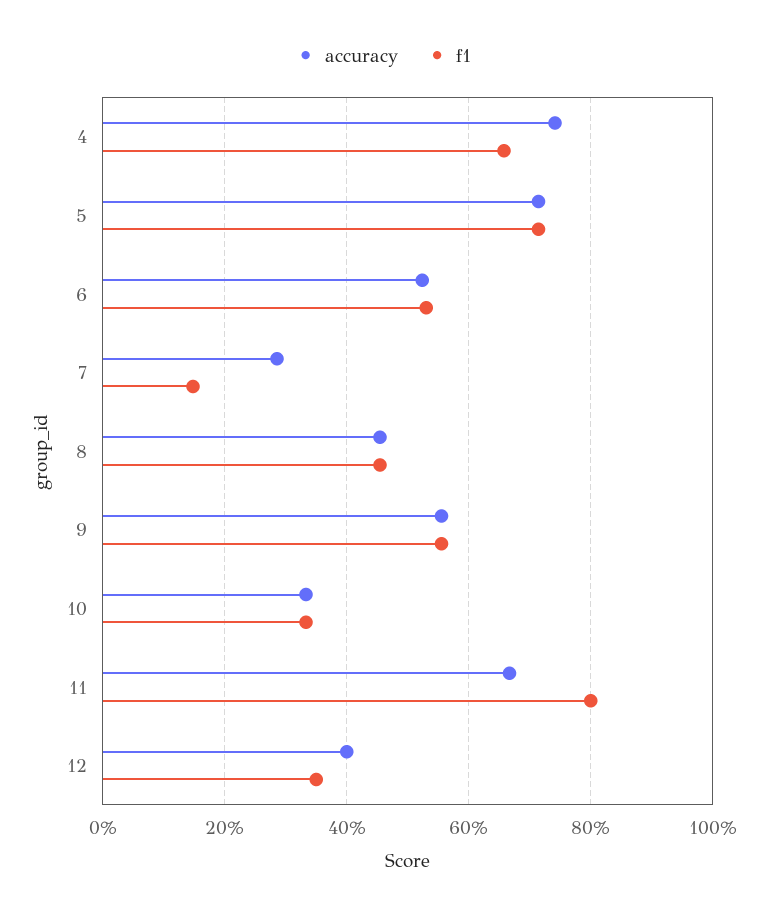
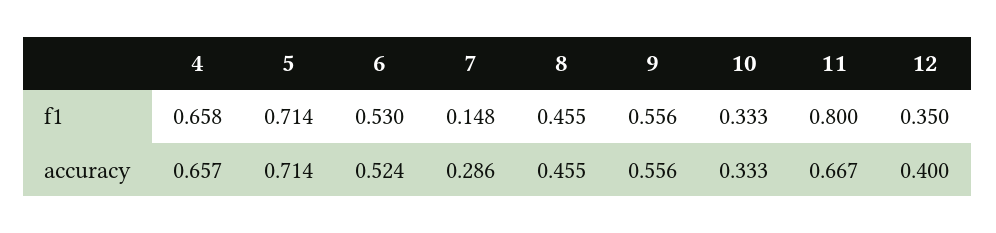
accuracy, 4: 0.74 -> 0.657

